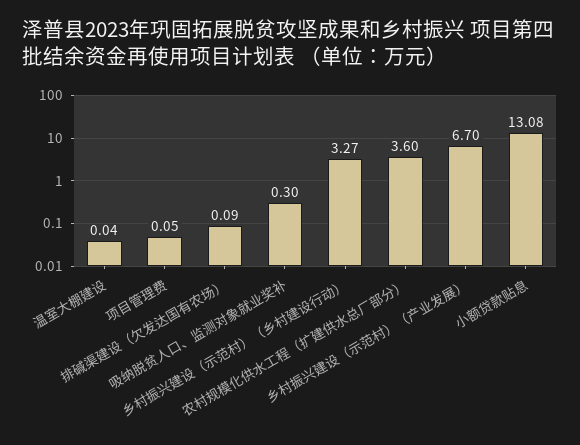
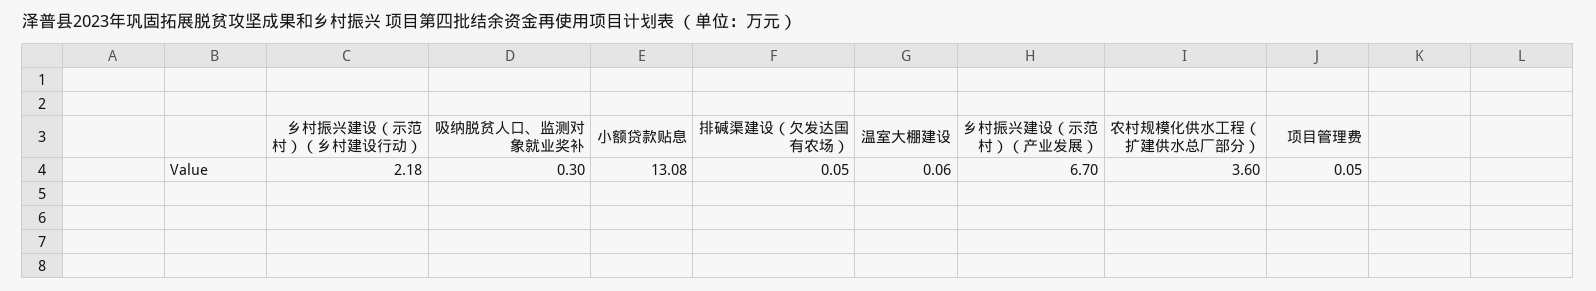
温室大棚建设: 0.04 -> 0.06
排碱渠建设（欠发达国有农场）: 0.09 -> 0.05
乡村振兴建设（示范村）（乡村建设行动）: 3.27 -> 2.18

